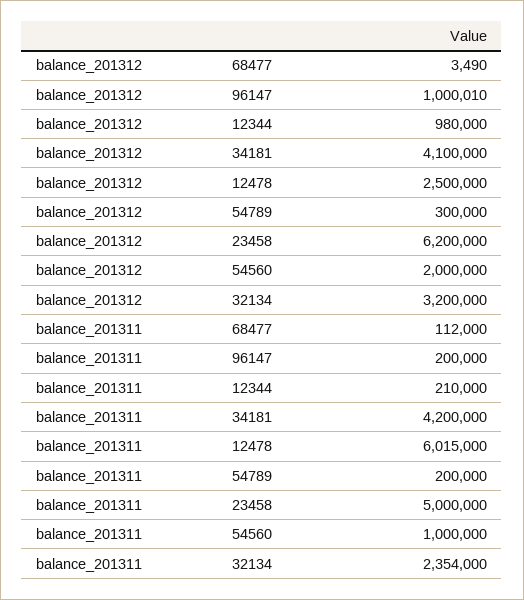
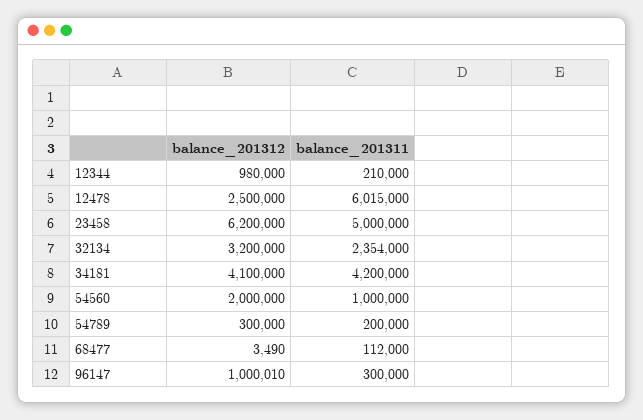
balance_201311, 96147: 200000 -> 300000

